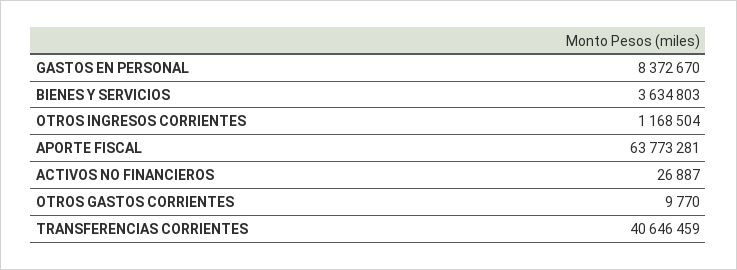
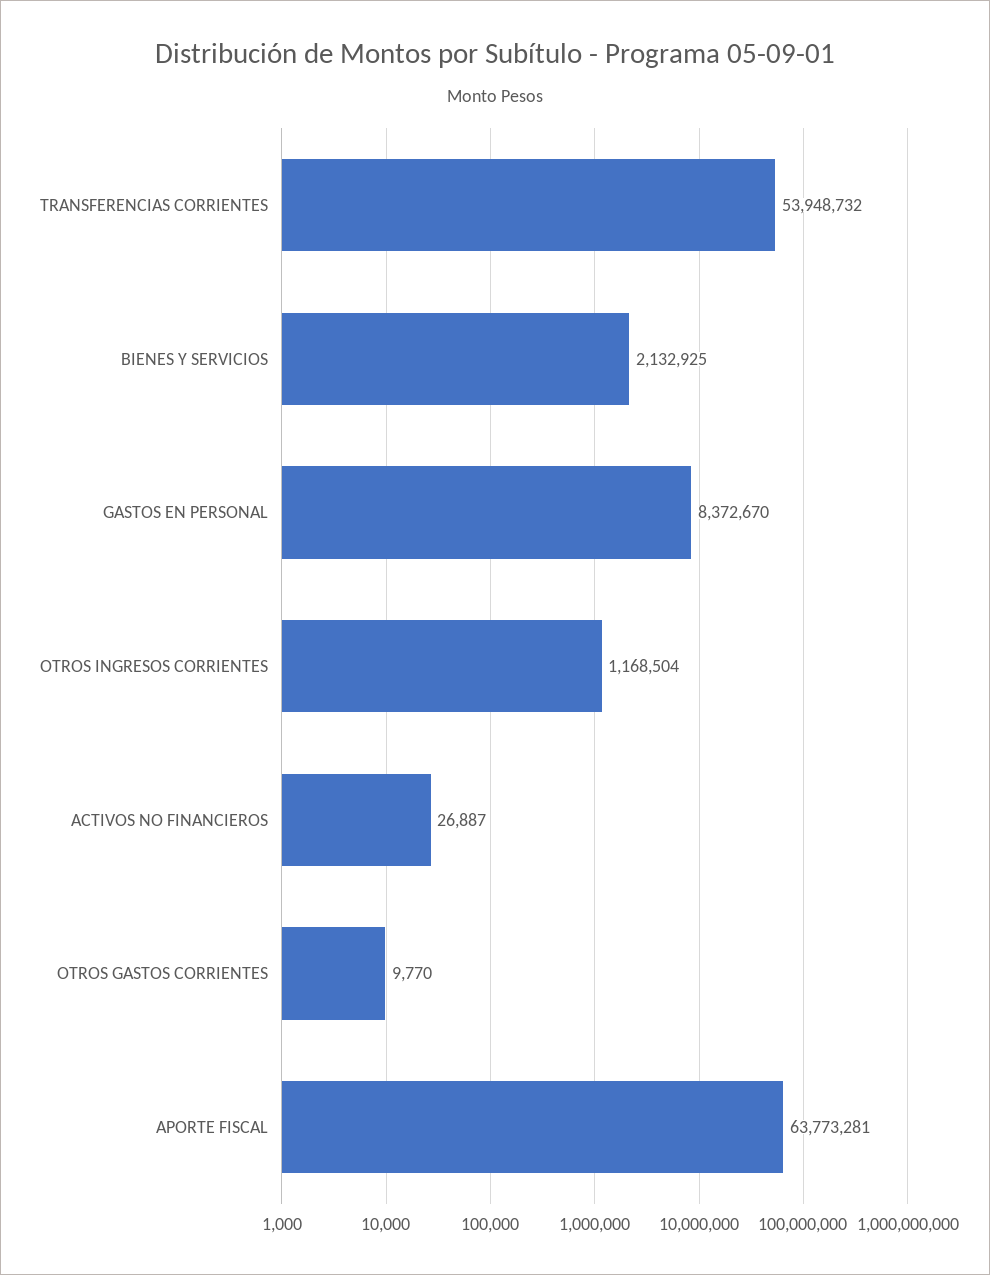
BIENES Y SERVICIOS: 3634803 -> 2132925
TRANSFERENCIAS CORRIENTES: 40646459 -> 53948732

